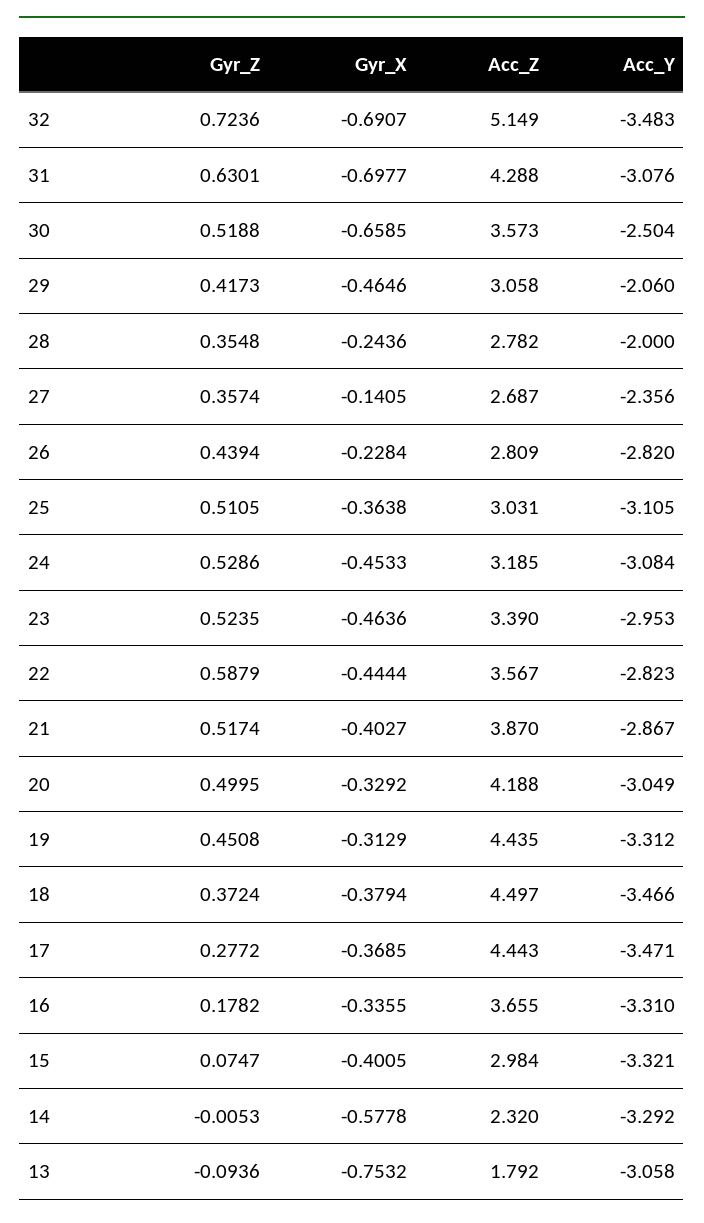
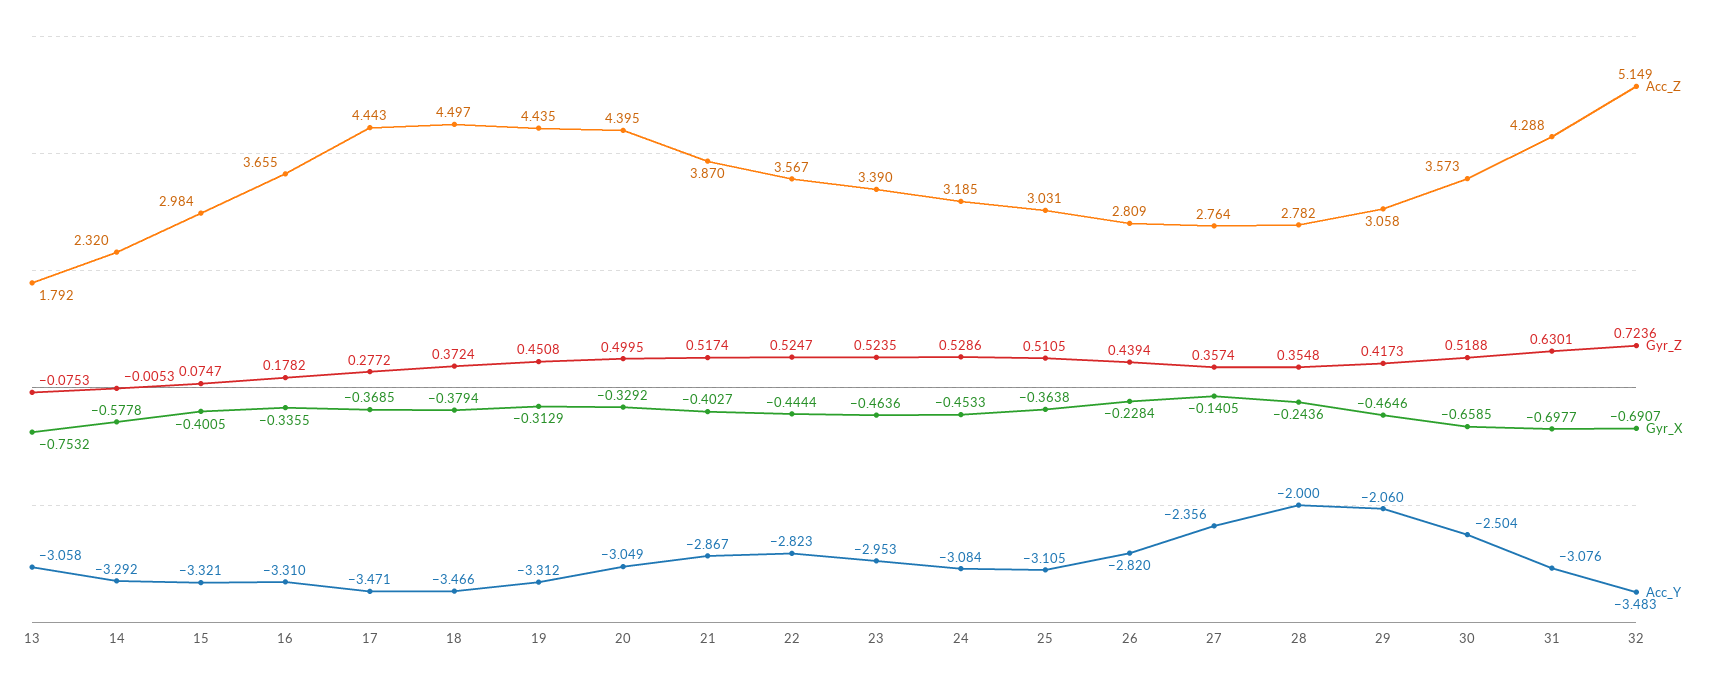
Acc_Z, 27: 2.687 -> 2.764
Gyr_Z, 22: 0.5879 -> 0.5247
Acc_Z, 20: 4.188 -> 4.395
Gyr_Z, 13: -0.0936 -> -0.0753

